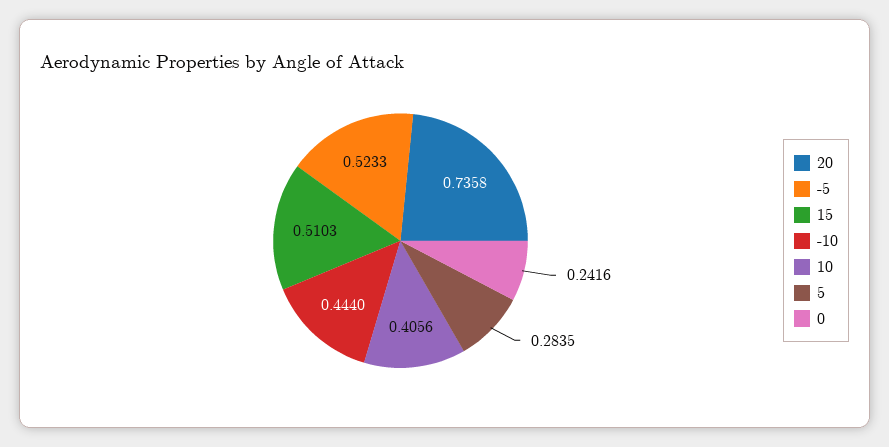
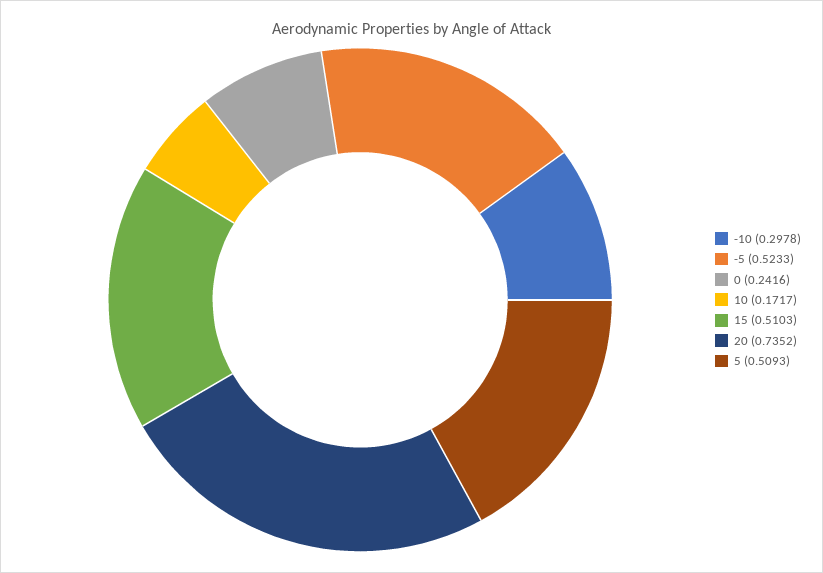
20: 0.7358 -> 0.7352
-10: 0.444 -> 0.2978
10: 0.4056 -> 0.1717
5: 0.2835 -> 0.5093

